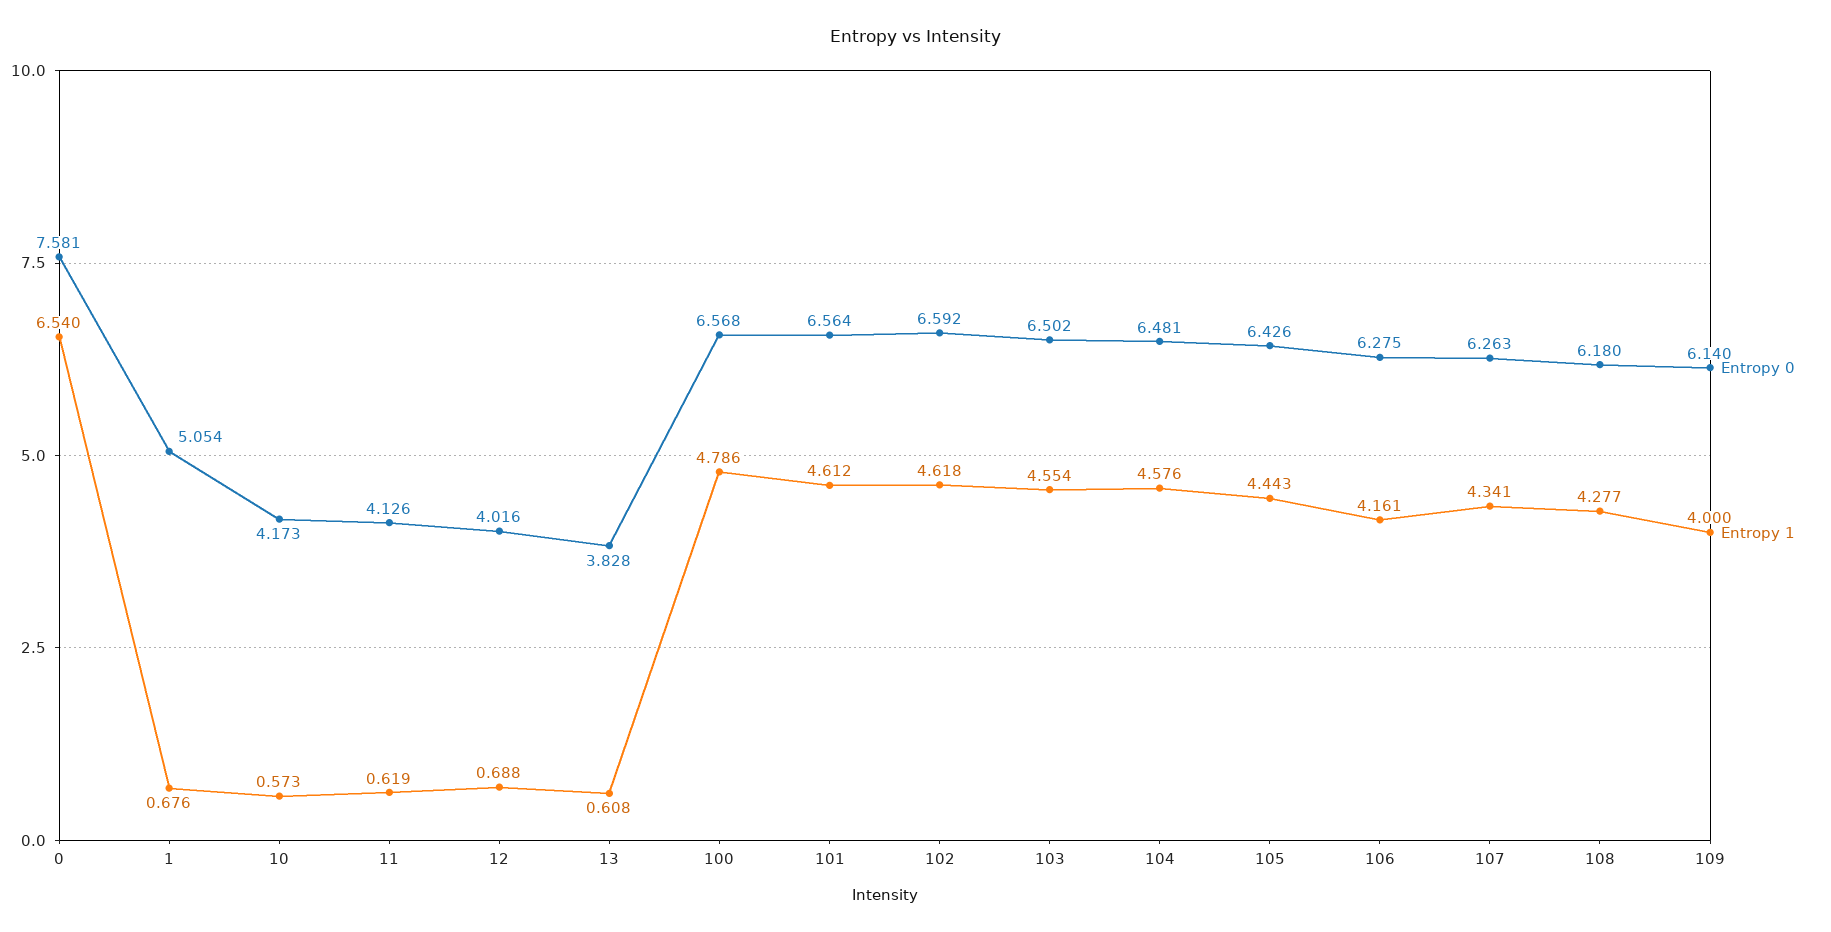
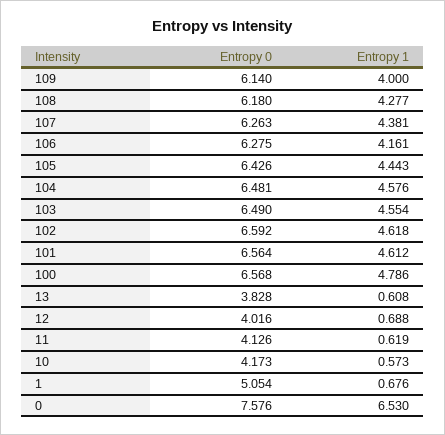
Entropy 0, 0: 7.581 -> 7.576
Entropy 1, 0: 6.54 -> 6.53
Entropy 0, 103: 6.502 -> 6.49
Entropy 1, 107: 4.341 -> 4.381

